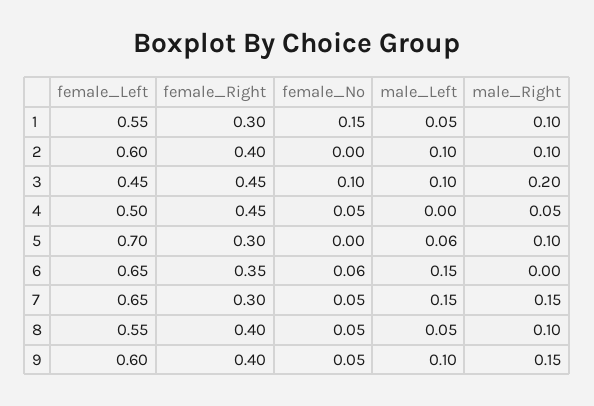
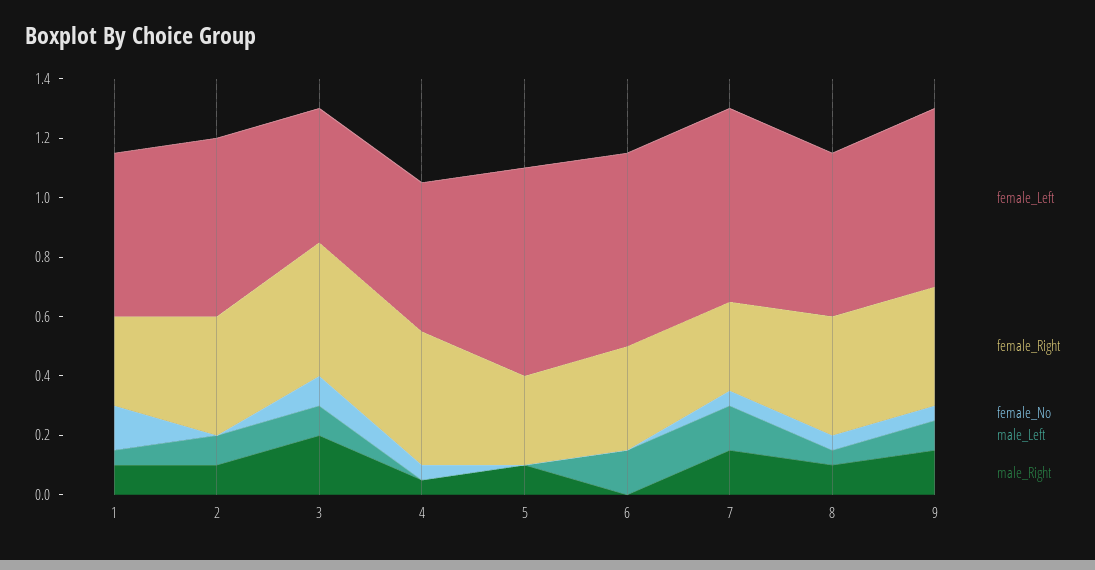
male_Left, 5: 0.06 -> 0
female_No, 6: 0.06 -> 0

